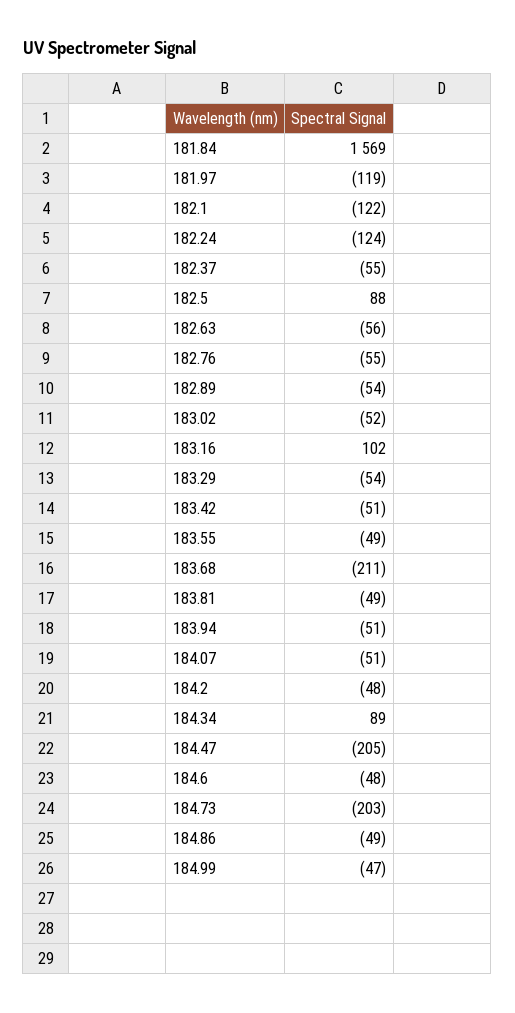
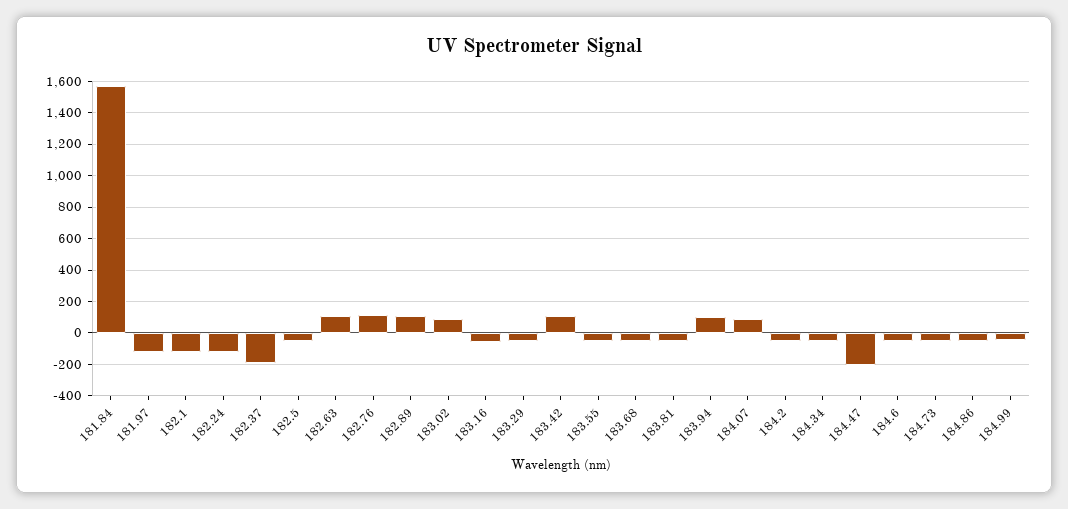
182.37: -55 -> -200
182.5: 88 -> -50
182.63: -56 -> 100
182.76: -55 -> 100
182.89: -54 -> 100
183.02: -52 -> 100
183.16: 102 -> -50
183.42: -51 -> 100
183.68: -211 -> -50
183.94: -51 -> 100
184.07: -51 -> 100
184.34: 89 -> -50
184.73: -203 -> -50

